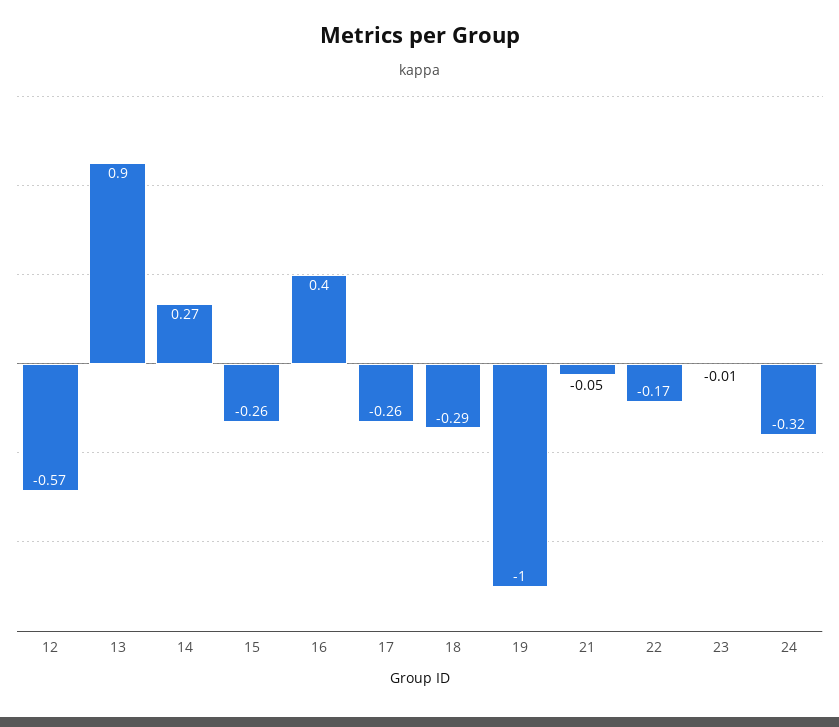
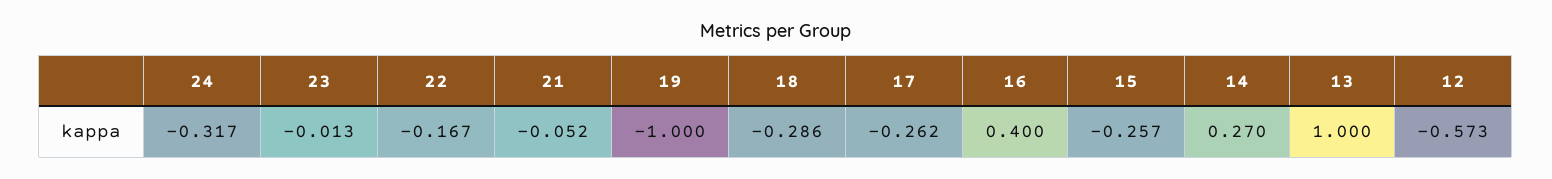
13: 0.9 -> 1

